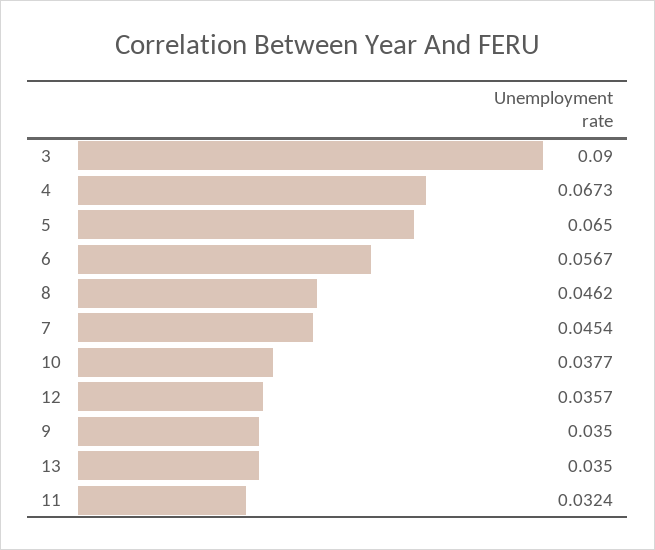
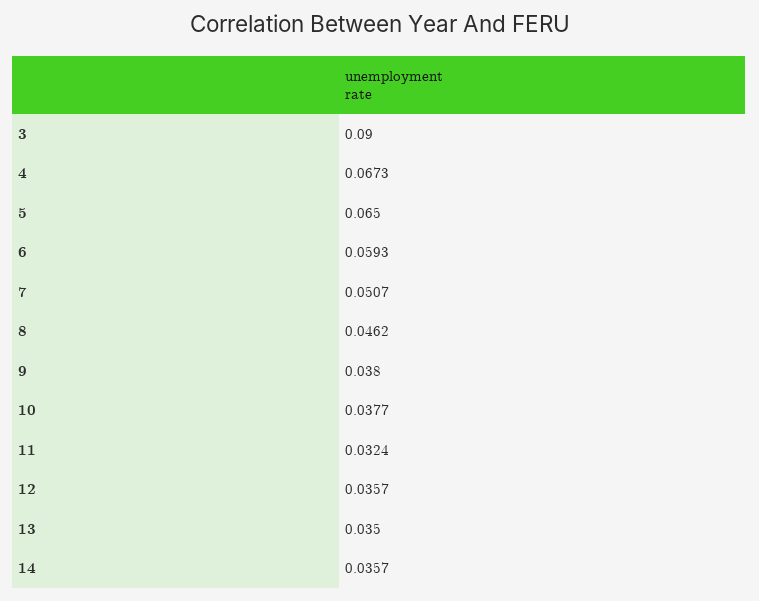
6: 0.0567 -> 0.0593
7: 0.0454 -> 0.0507
9: 0.035 -> 0.038
14: none -> 0.0357

